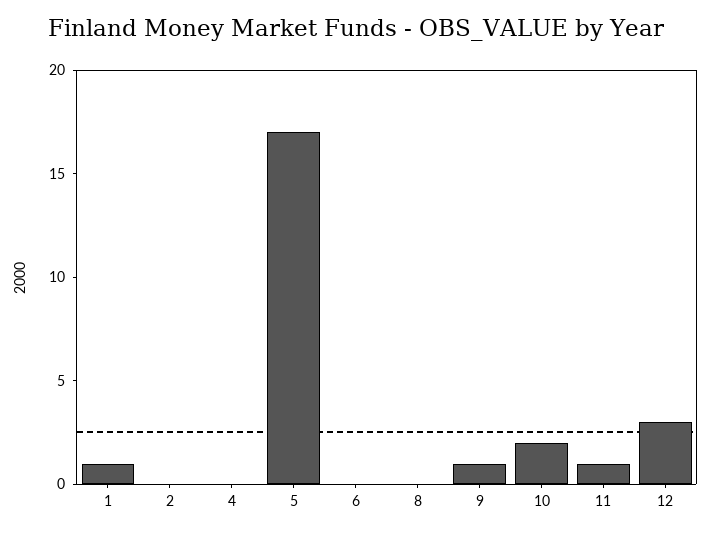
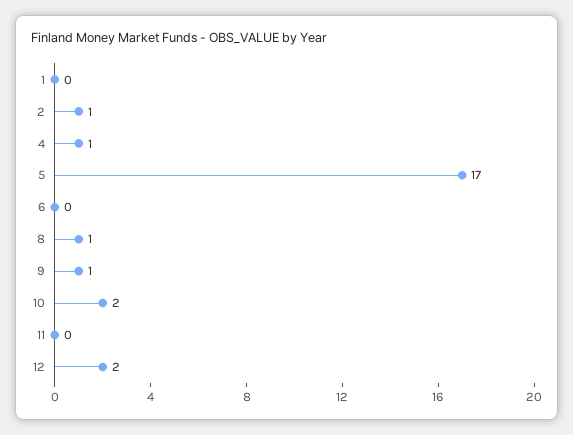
1: 1 -> 0
2: 0 -> 1
4: 0 -> 1
8: 0 -> 1
11: 1 -> 0
12: 3 -> 2

